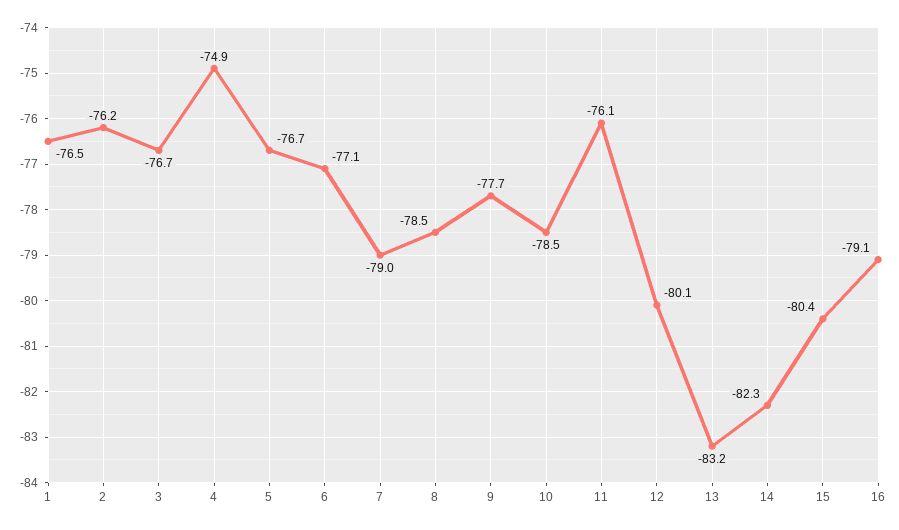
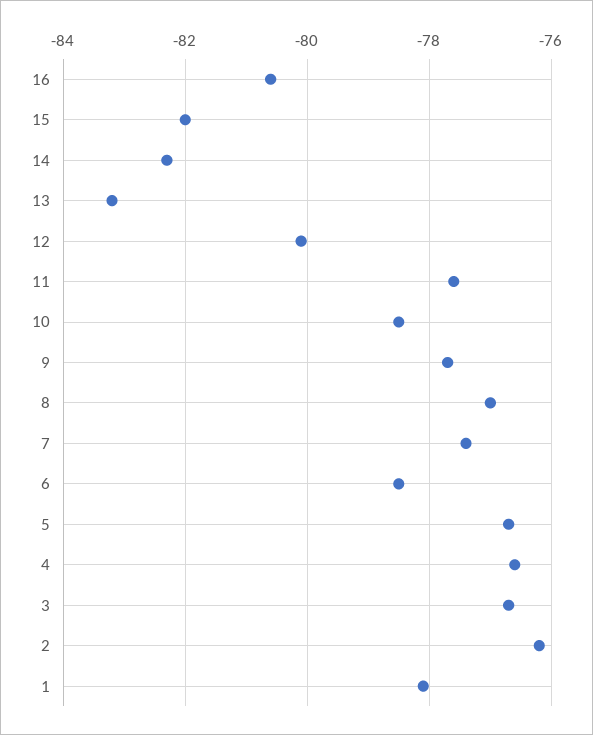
1: -76.5 -> -78
4: -74.9 -> -76.5
6: -77.1 -> -78.5
7: -79 -> -77.5
8: -78.5 -> -77
11: -76.1 -> -77.5
15: -80.4 -> -82
16: -79.1 -> -80.5

